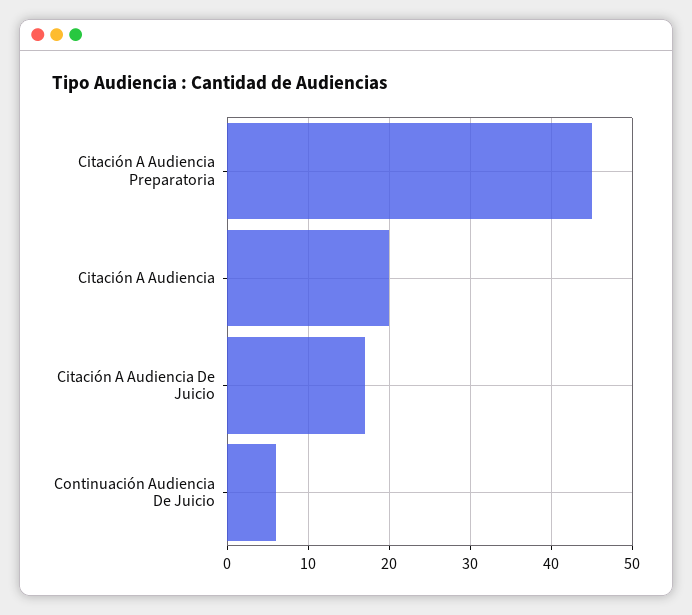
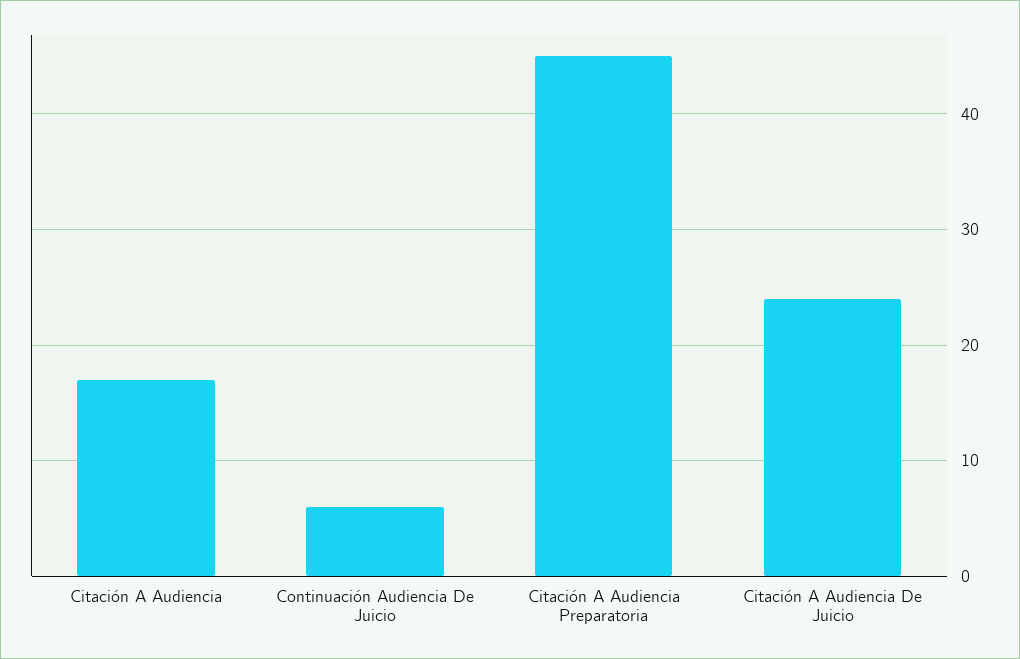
Citación A Audiencia: 20 -> 17
Citación A Audiencia De Juicio: 17 -> 24

